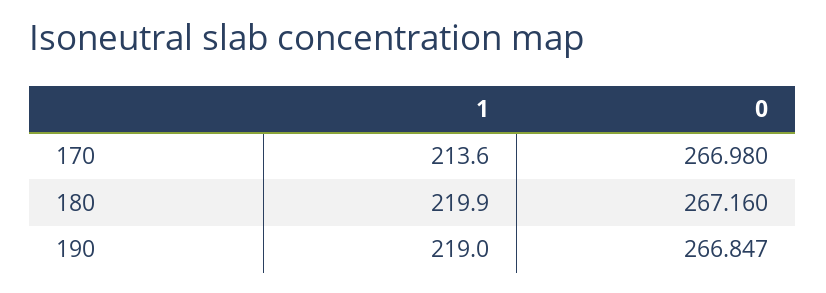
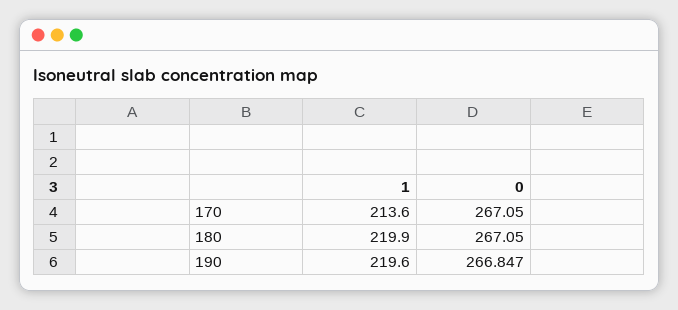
0, 170: 266.98 -> 267.05
0, 180: 267.16 -> 267.05
1, 190: 219 -> 219.6

